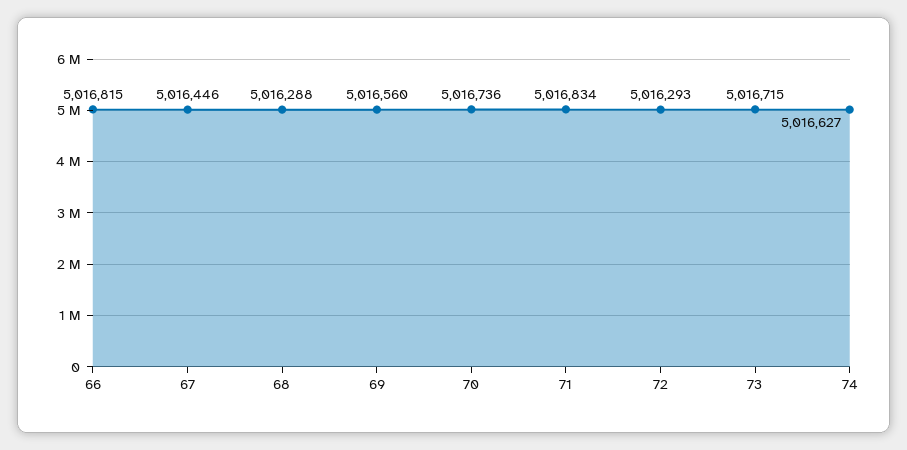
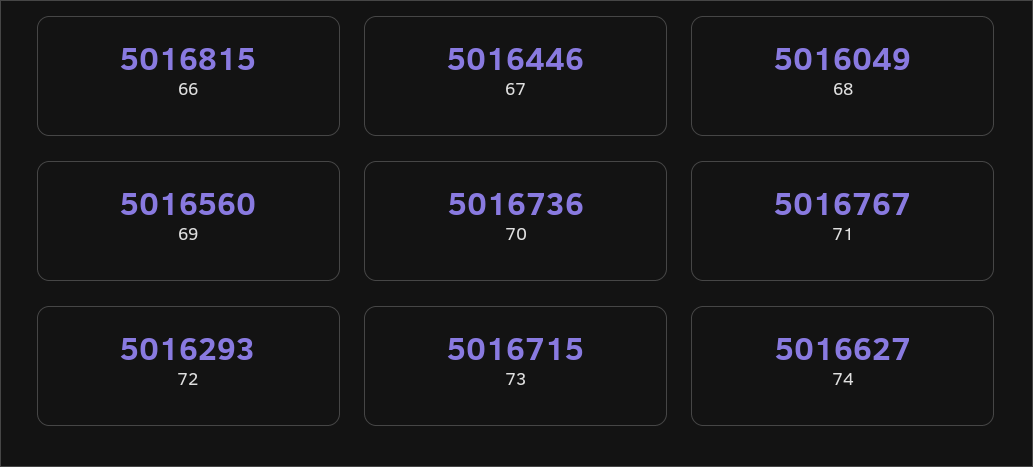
68: 5016288 -> 5016049
71: 5016834 -> 5016767

